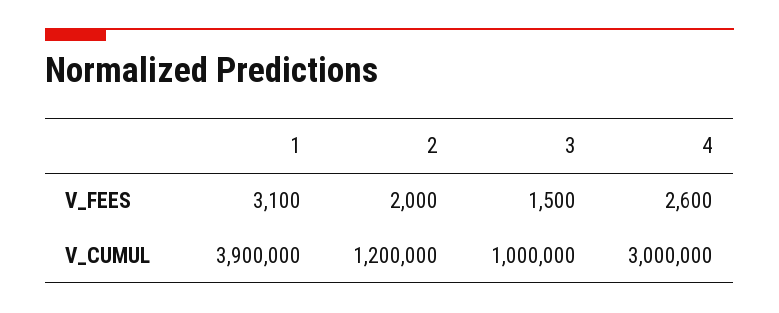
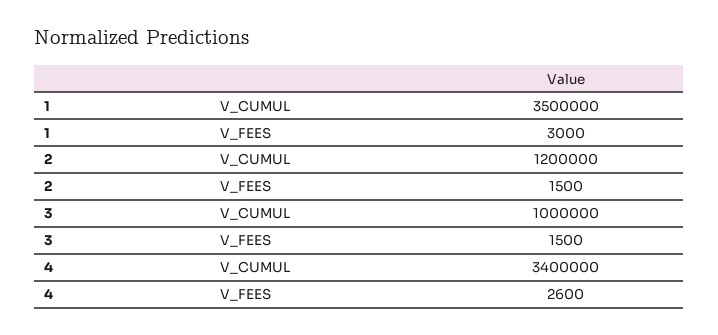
1, V_FEES: 3100 -> 3000
2, V_FEES: 2000 -> 1500
1, V_CUMUL: 3900000 -> 3500000
4, V_CUMUL: 3000000 -> 3400000

